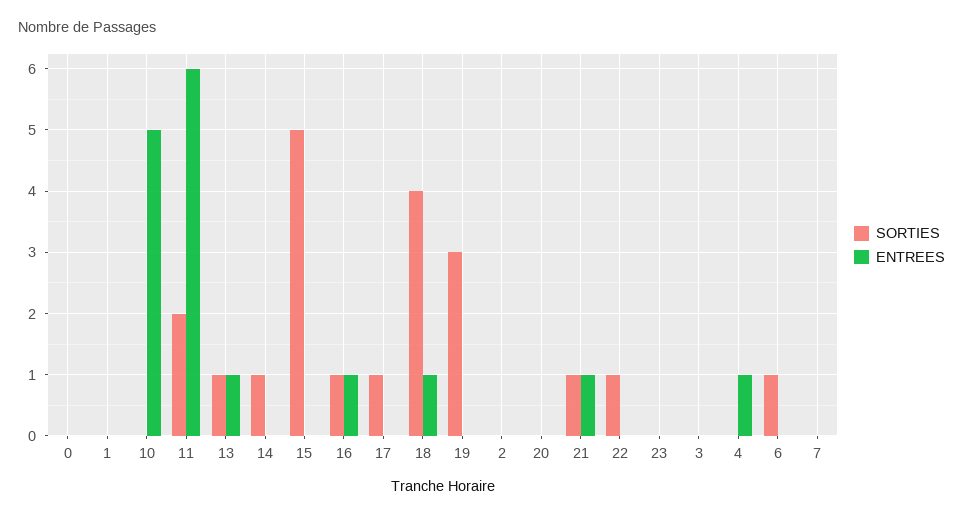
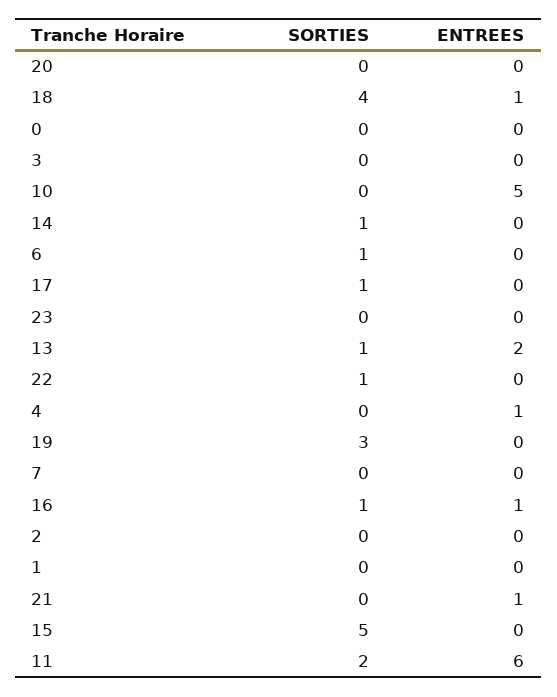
ENTREES, 13: 1 -> 2
SORTIES, 21: 1 -> 0

